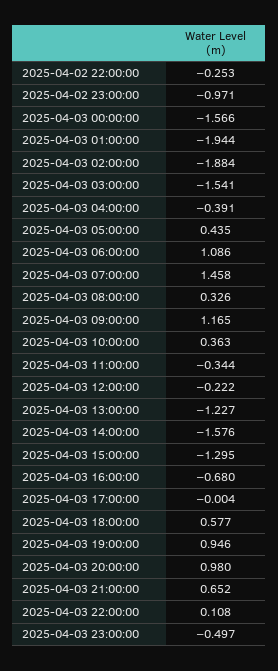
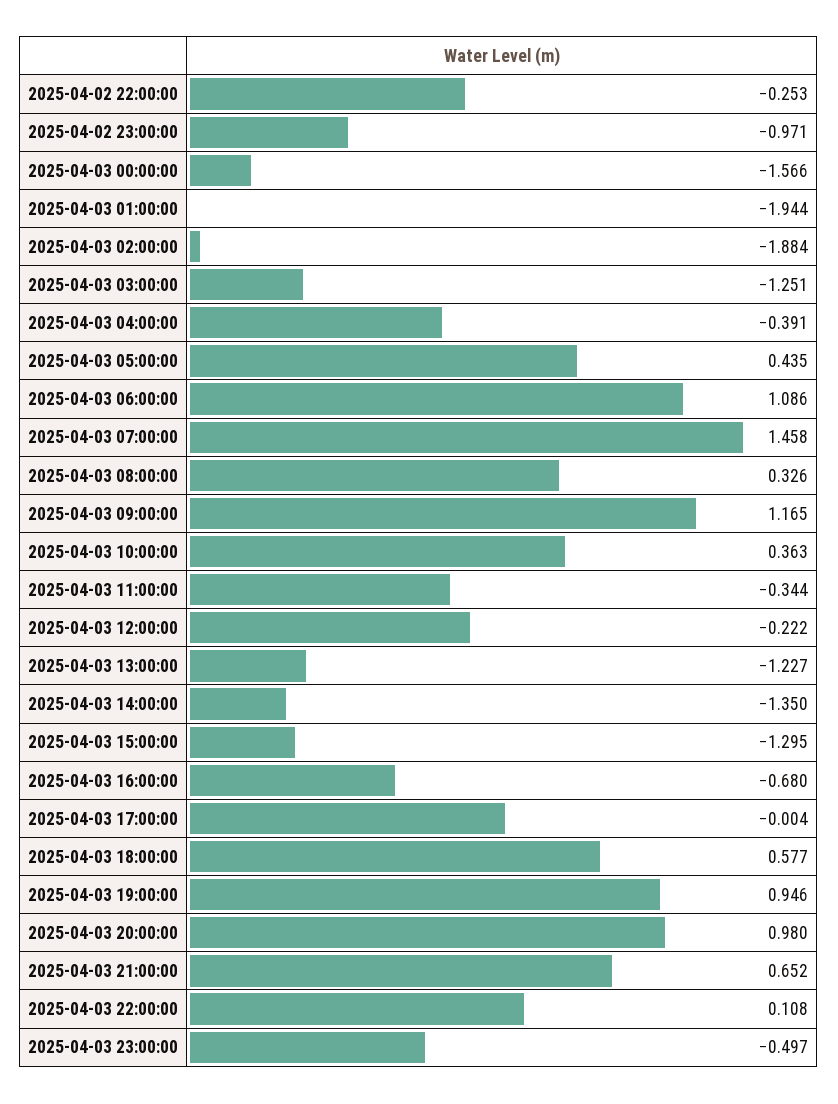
2025-04-03 03:00:00: -1.541 -> -1.251
2025-04-03 14:00:00: -1.576 -> -1.35

